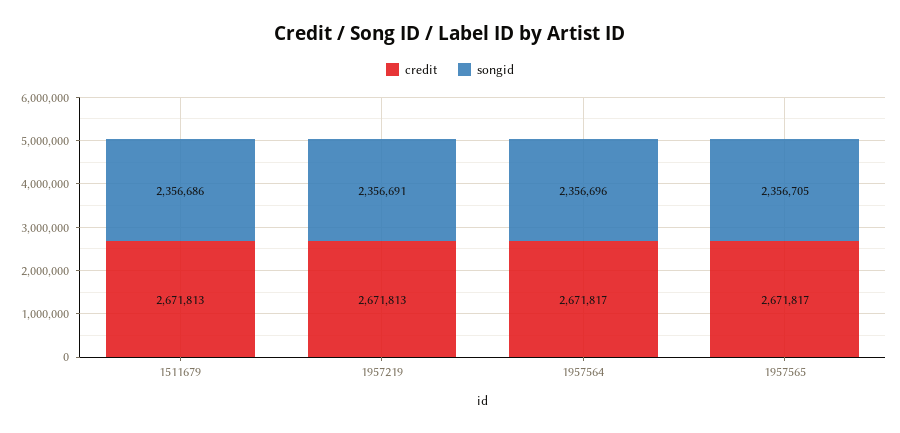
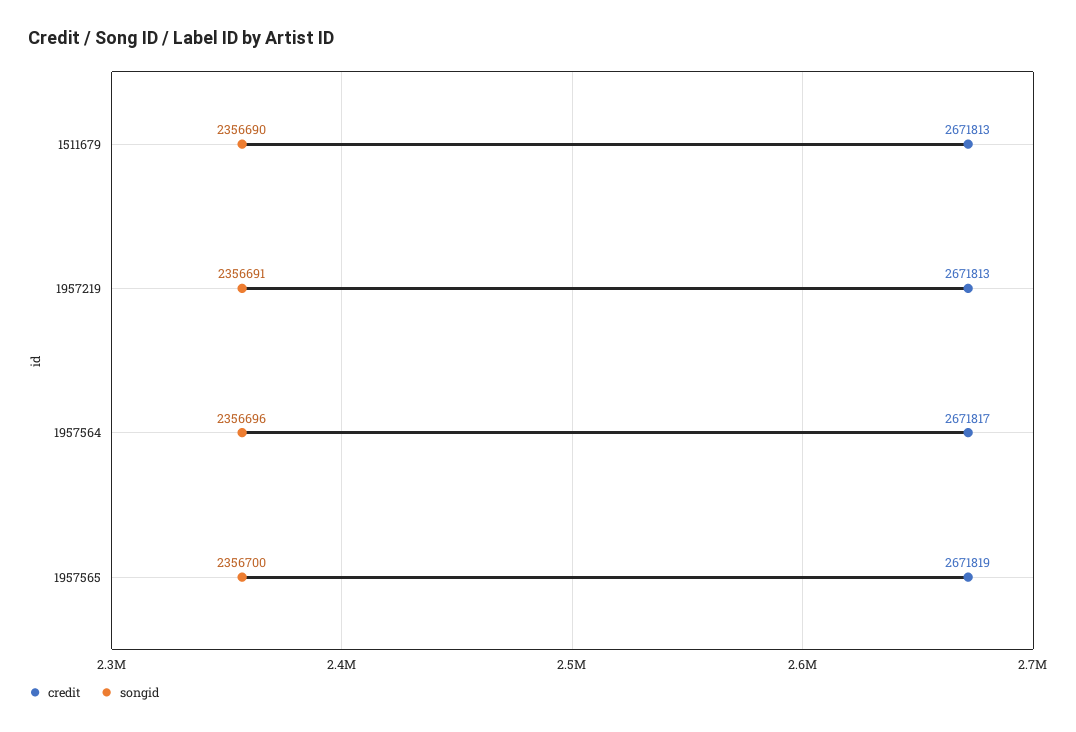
songid, 1511679: 2356686 -> 2356690
credit, 1957565: 2671817 -> 2671819
songid, 1957565: 2356705 -> 2356700

